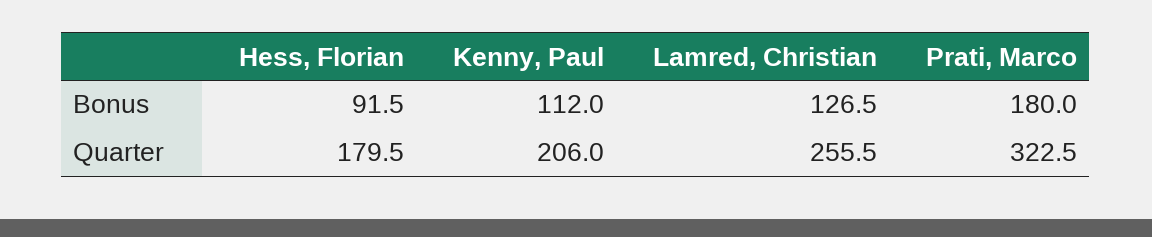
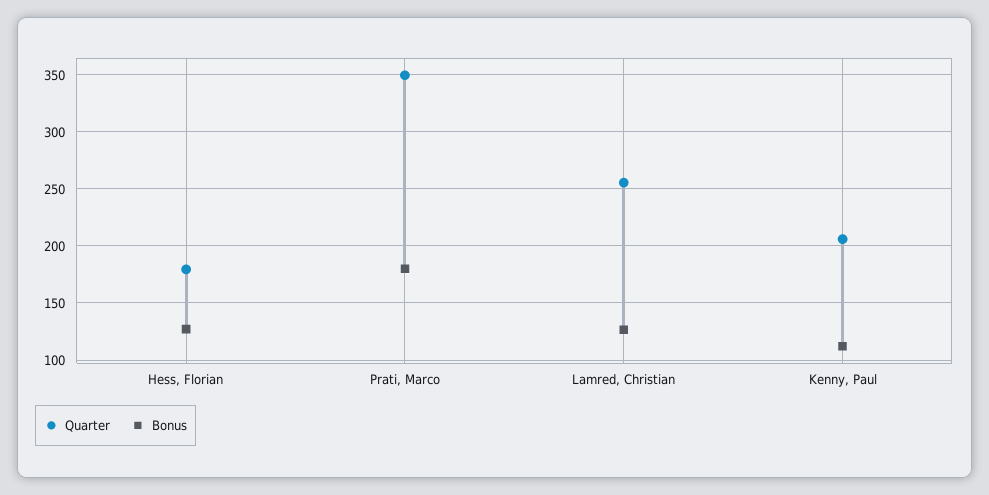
Bonus, Hess, Florian: 91.5 -> 130
Quarter, Prati, Marco: 322.5 -> 350

